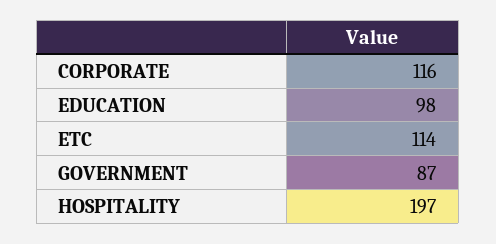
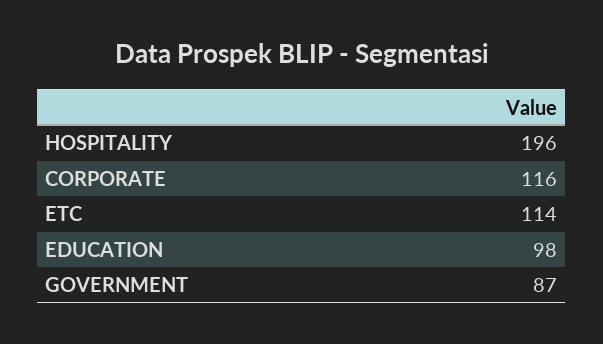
HOSPITALITY: 197 -> 196

